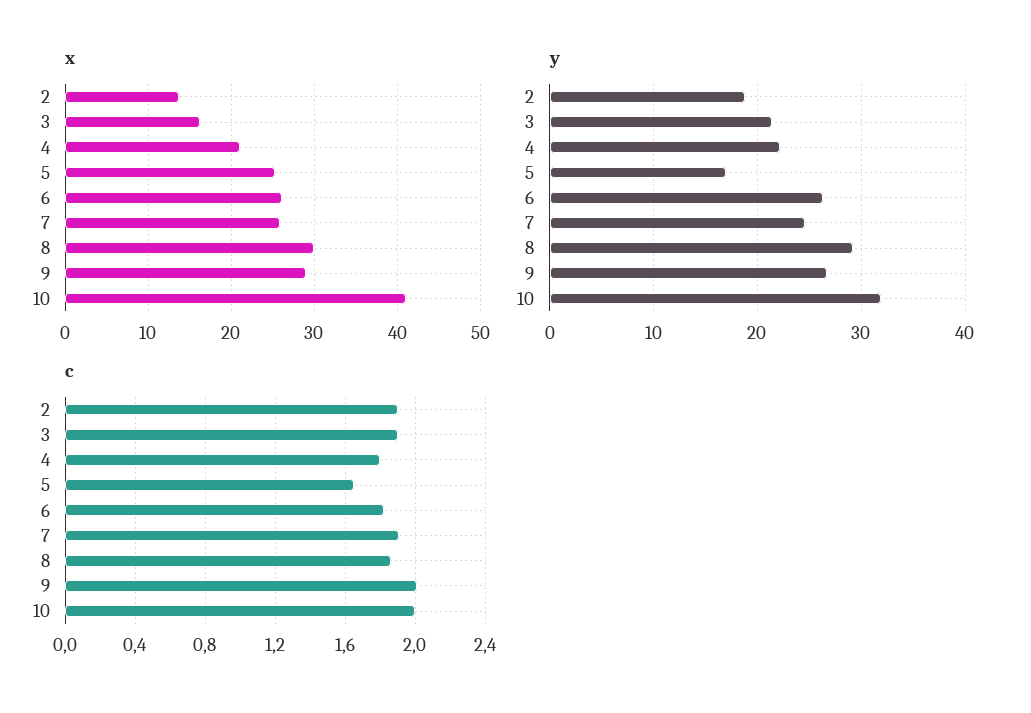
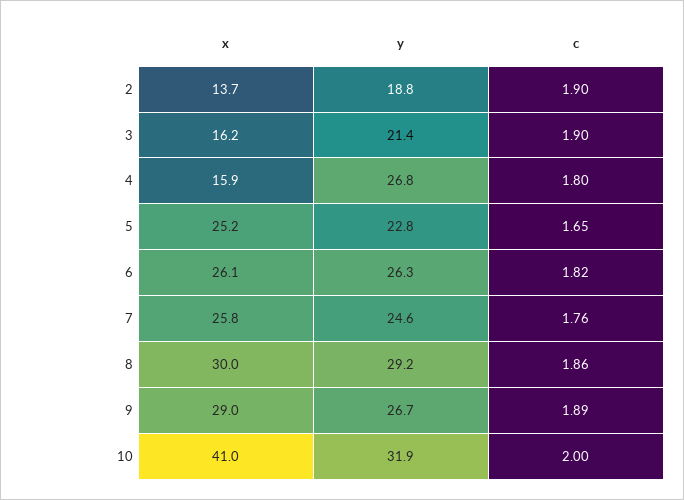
x, 4: 21 -> 15.9
y, 4: 22 -> 26.8
y, 5: 17 -> 22.8
c, 7: 1.9 -> 1.76
c, 9: 2 -> 1.89

